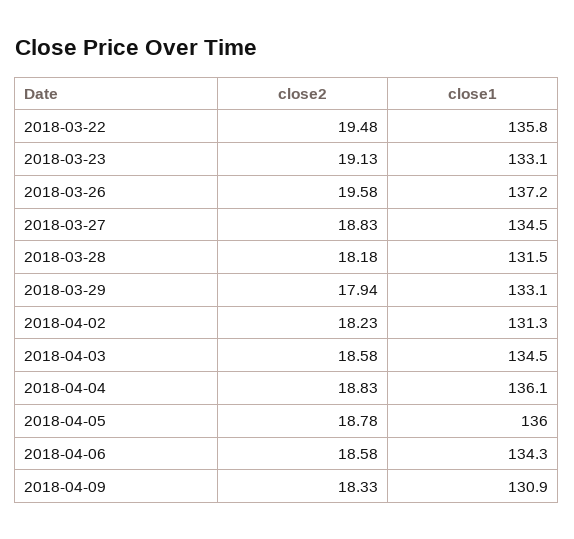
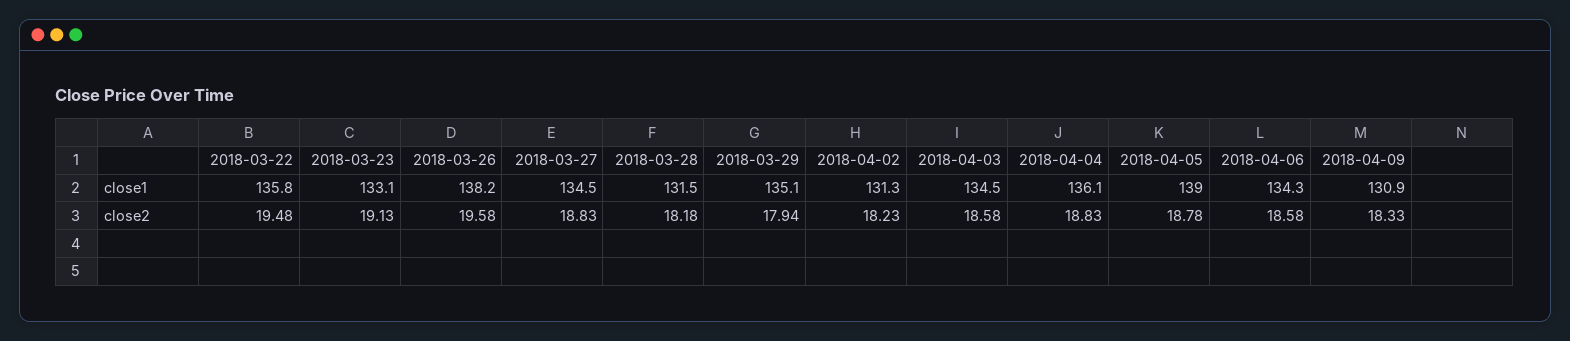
close1, 2018-03-26: 137.2 -> 138.2
close1, 2018-03-29: 133.1 -> 135.1
close1, 2018-04-05: 136 -> 139

